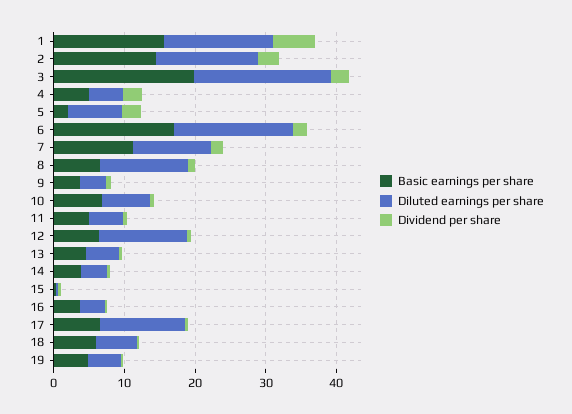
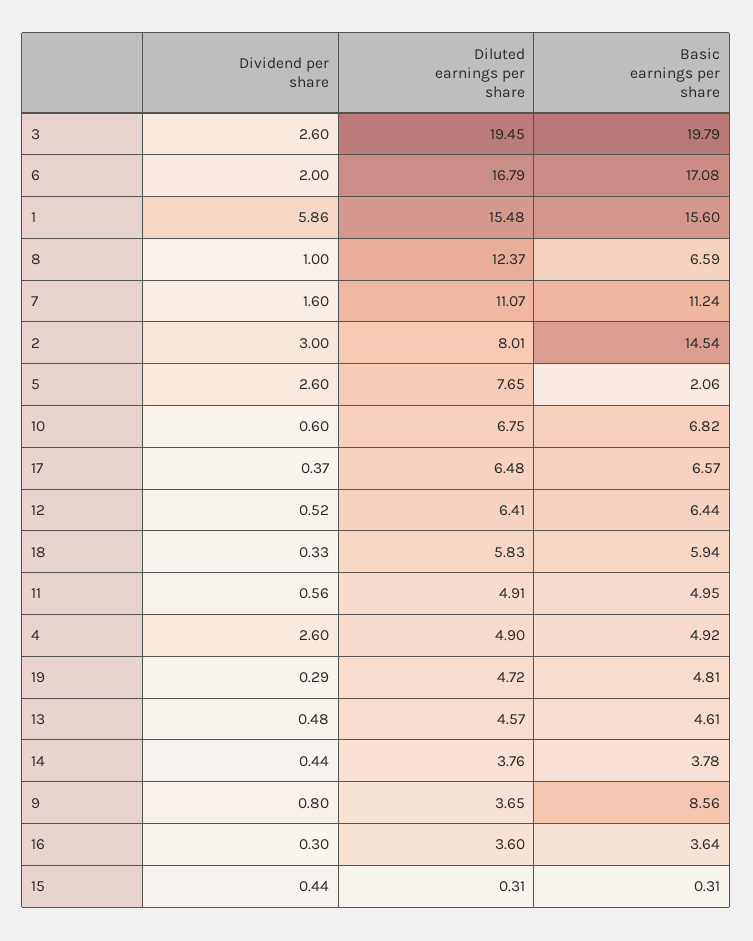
Diluted earnings per share, 2: 14 -> 8.01
Basic earnings per share, 9: 4 -> 8.56
Diluted earnings per share, 12: 12 -> 6.41
Diluted earnings per share, 17: 12 -> 6.48

